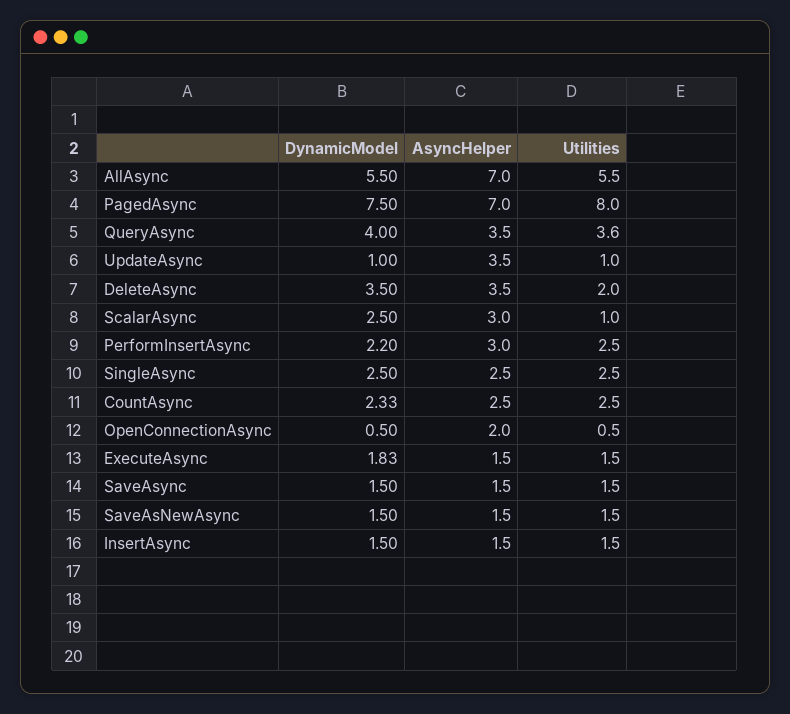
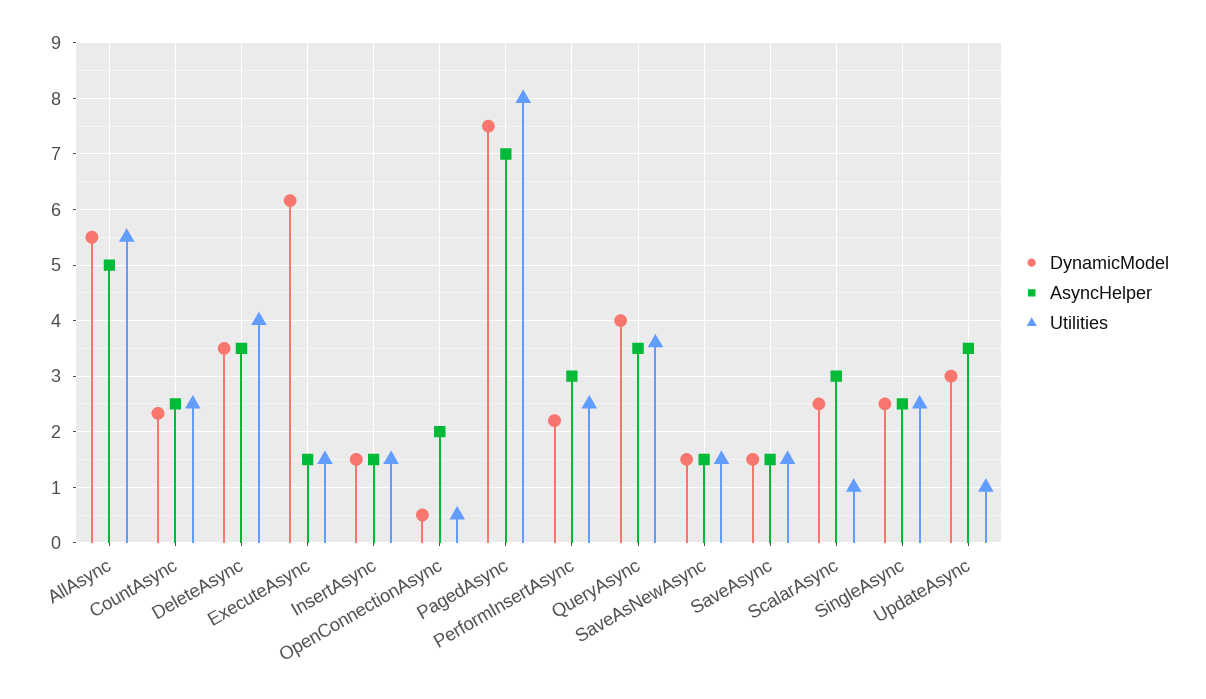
AsyncHelper, AllAsync: 7 -> 5
DynamicModel, UpdateAsync: 1 -> 3
Utilities, DeleteAsync: 2 -> 4
DynamicModel, ExecuteAsync: 1.83 -> 6.2

